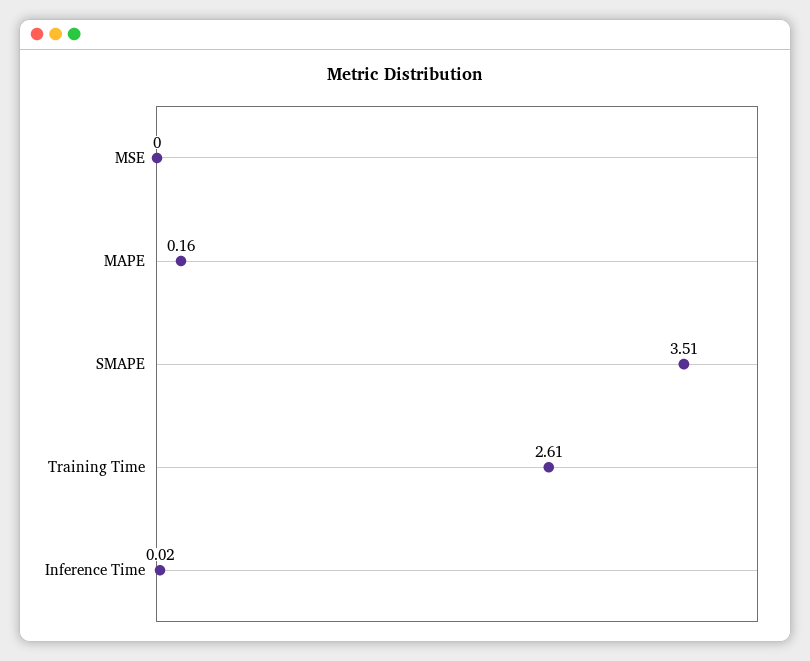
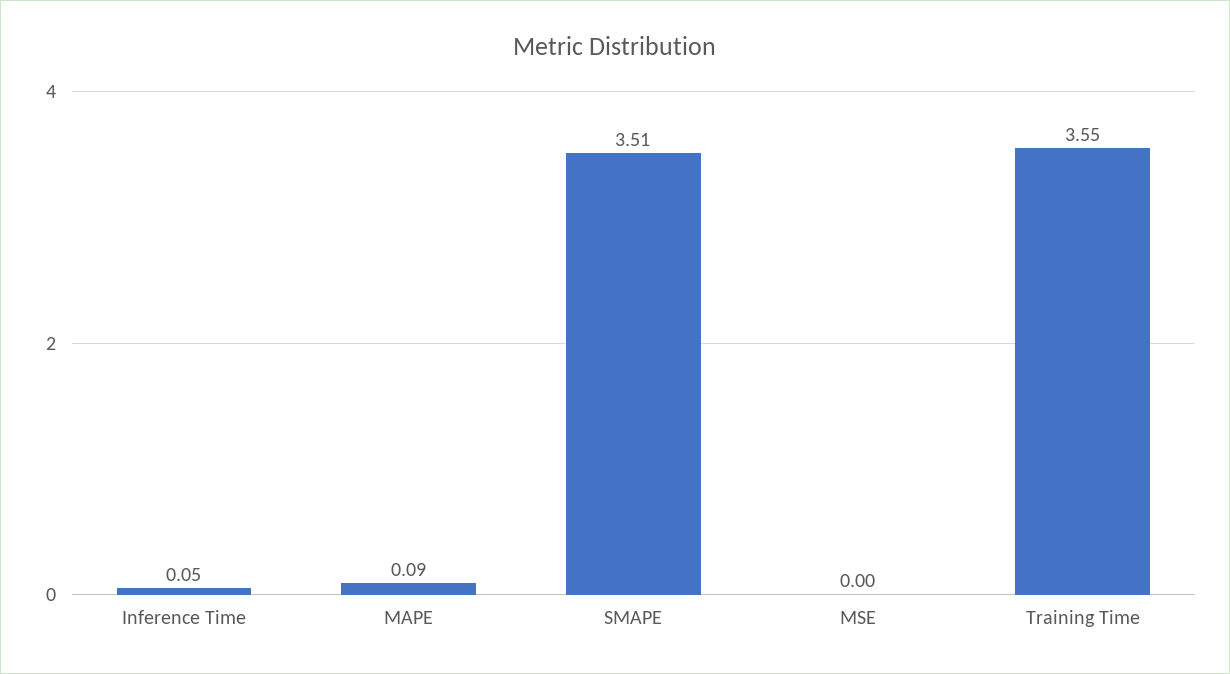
MAPE: 0.16 -> 0.09
Training Time: 2.61 -> 3.55
Inference Time: 0.02 -> 0.05

